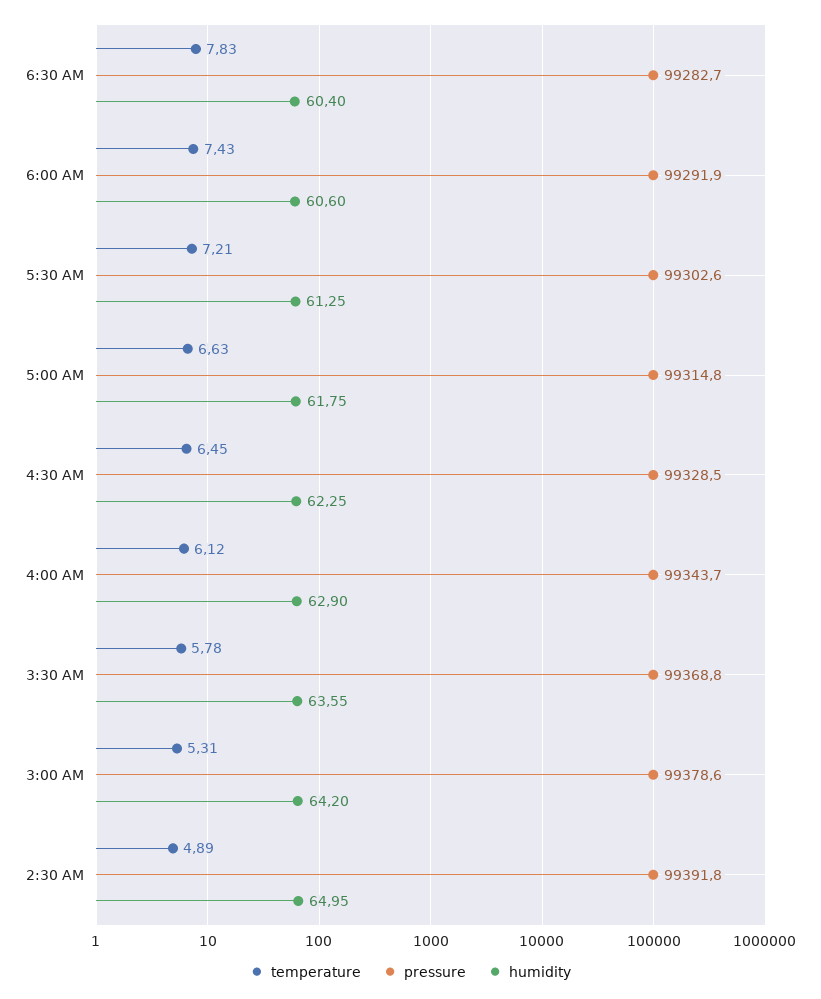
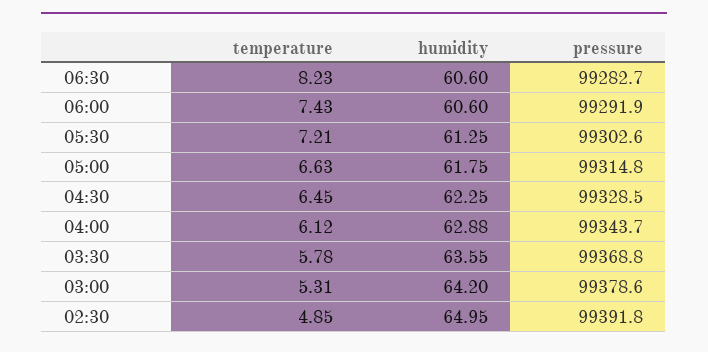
temperature, 6:30 AM: 7.83 -> 8.23
humidity, 6:30 AM: 60.4 -> 60.6
humidity, 4:00 AM: 62.9 -> 62.88
temperature, 2:30 AM: 4.89 -> 4.85

